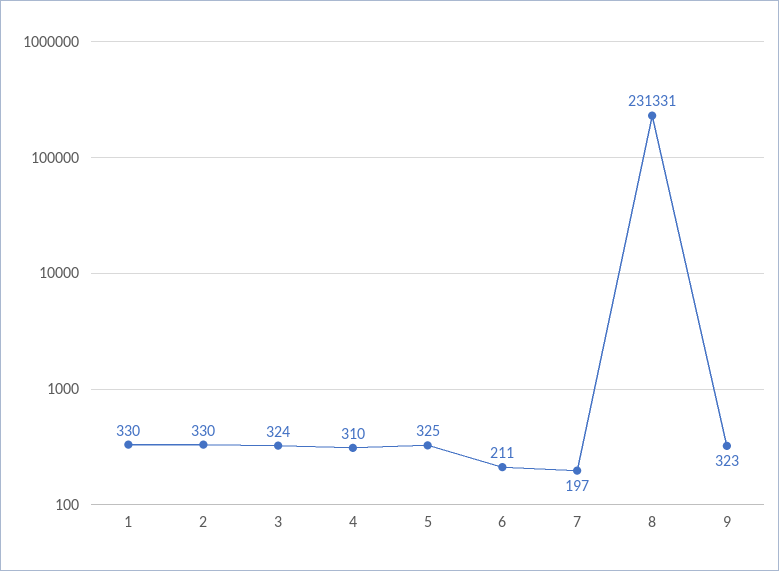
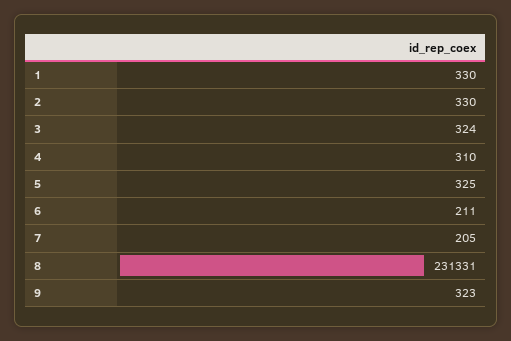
7: 197 -> 205

